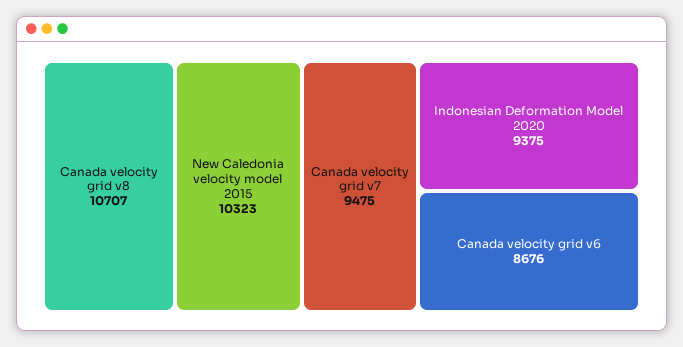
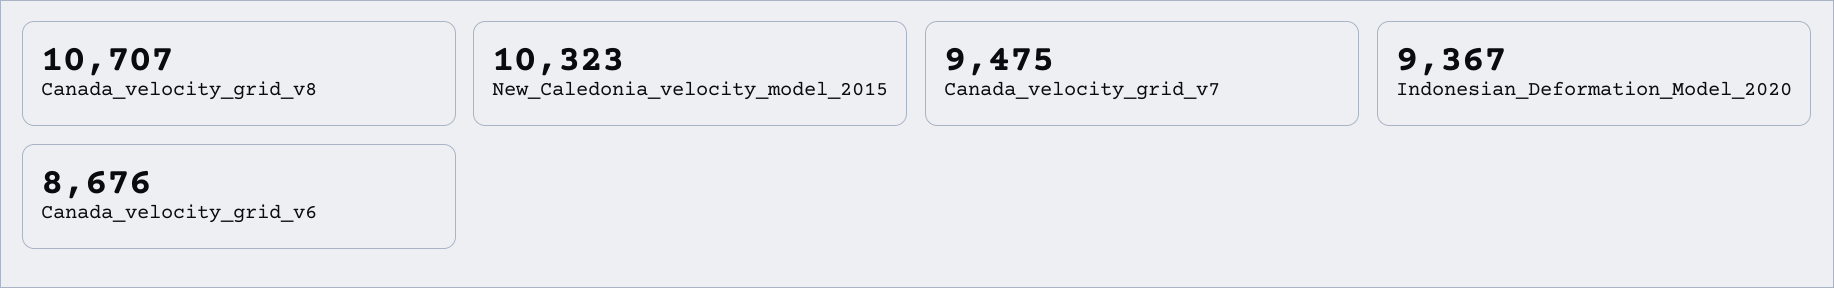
Indonesian Deformation Model 2020: 9375 -> 9367

